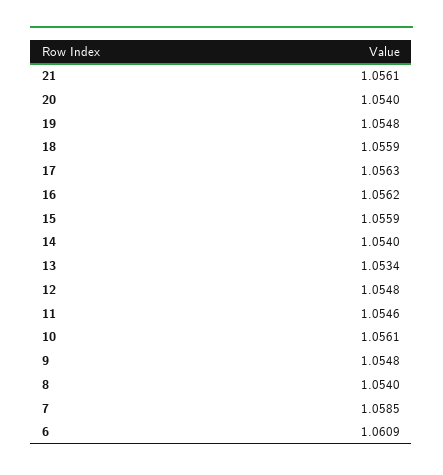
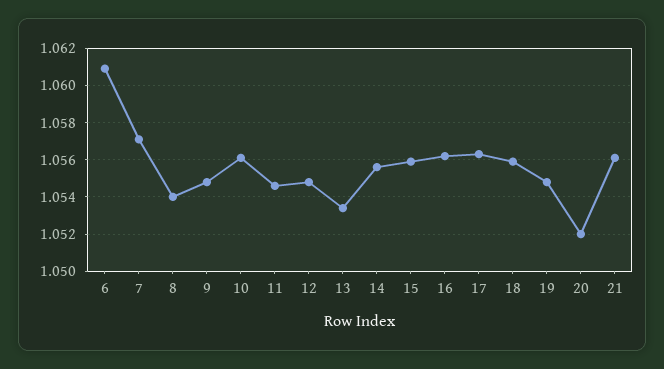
20: 1.054 -> 1.052
14: 1.054 -> 1.0555
7: 1.0585 -> 1.057

